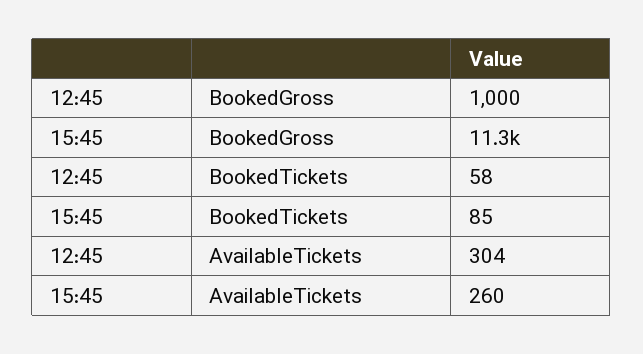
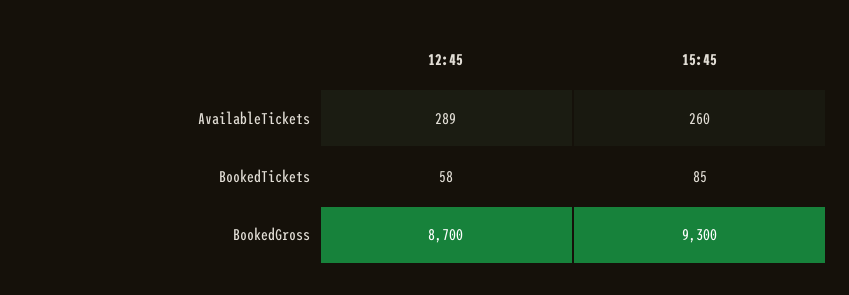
12:45, BookedGross: 1000 -> 8700
15:45, BookedGross: 11300 -> 9300
12:45, AvailableTickets: 304 -> 289

